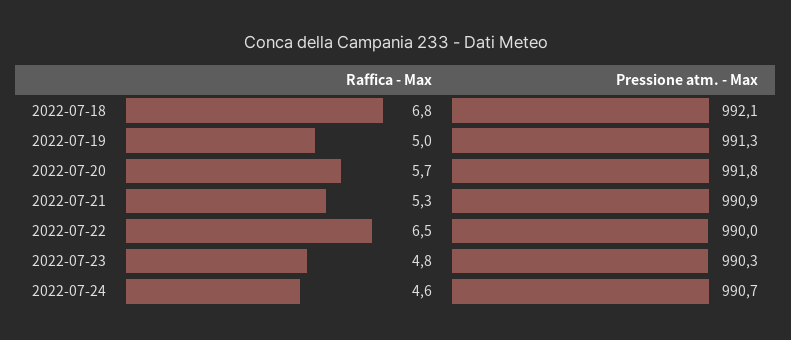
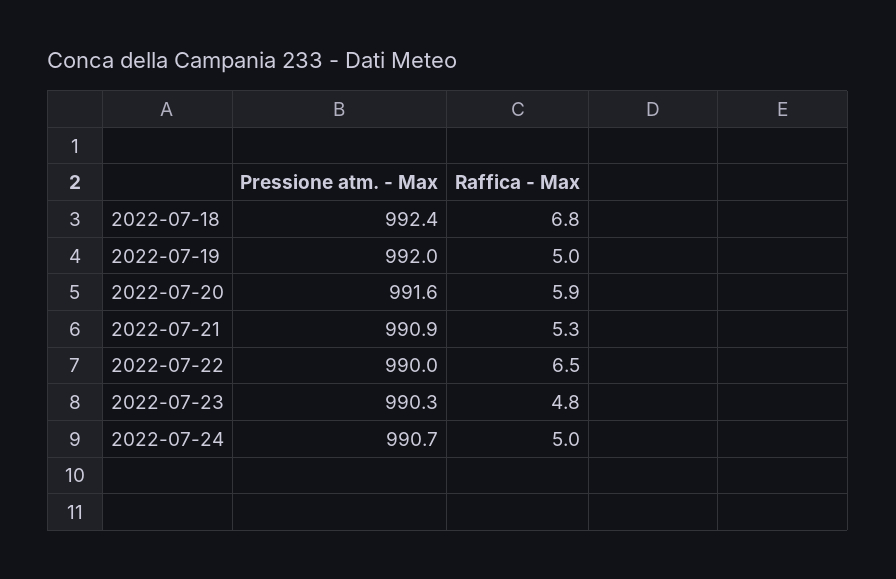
Pressione atm. - Max, 2022-07-18: 992.1 -> 992.4
Pressione atm. - Max, 2022-07-19: 991.3 -> 992
Raffica - Max, 2022-07-20: 5.7 -> 5.9
Pressione atm. - Max, 2022-07-20: 991.8 -> 991.6
Raffica - Max, 2022-07-24: 4.6 -> 5

